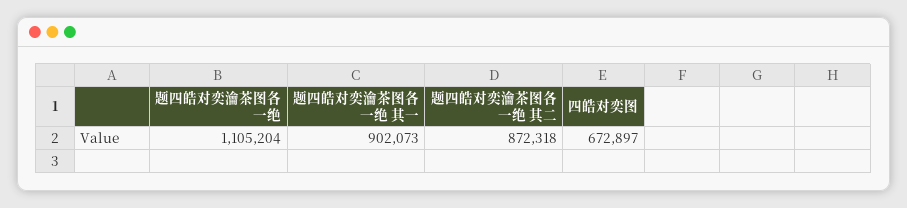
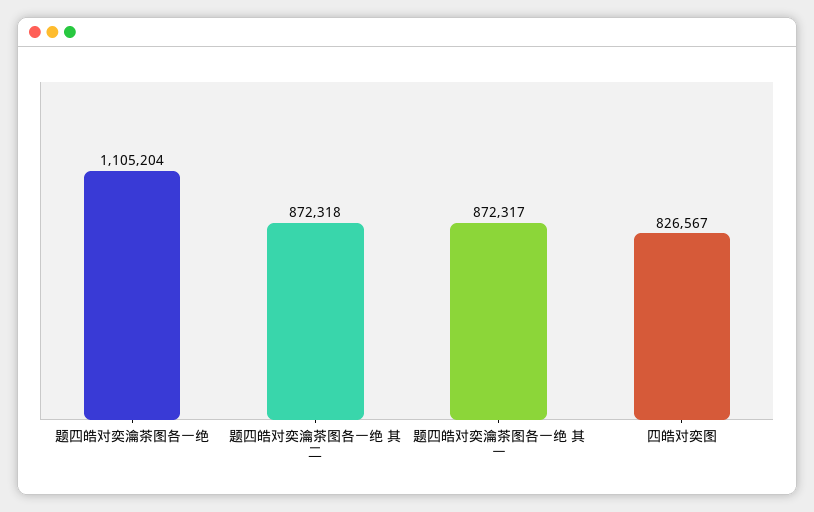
题四皓对奕瀹茶图各一绝 其一: 902073 -> 872317
四皓对奕图: 672897 -> 826567

